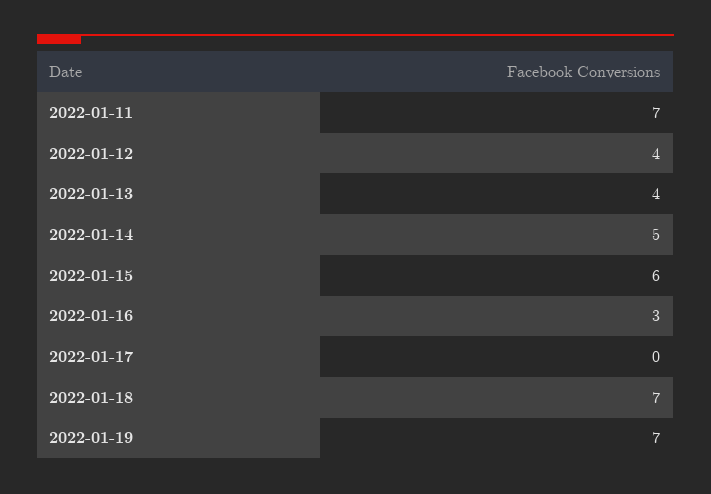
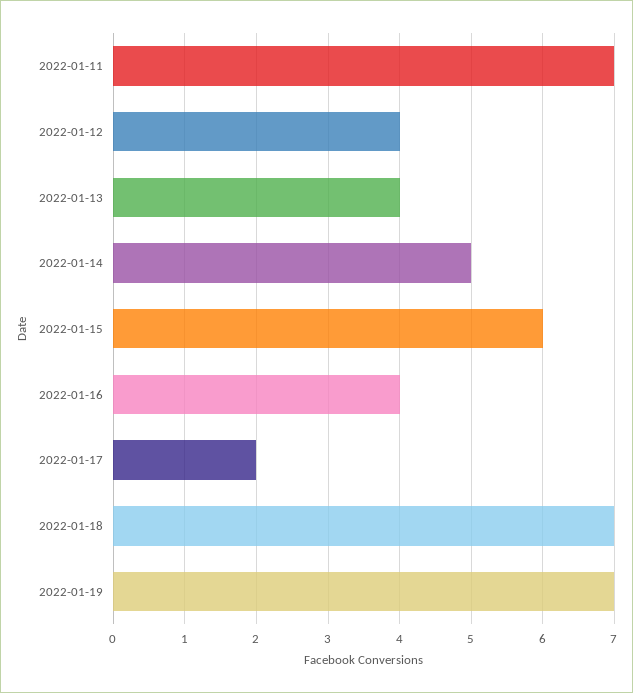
2022-01-16: 3 -> 4
2022-01-17: 0 -> 2

